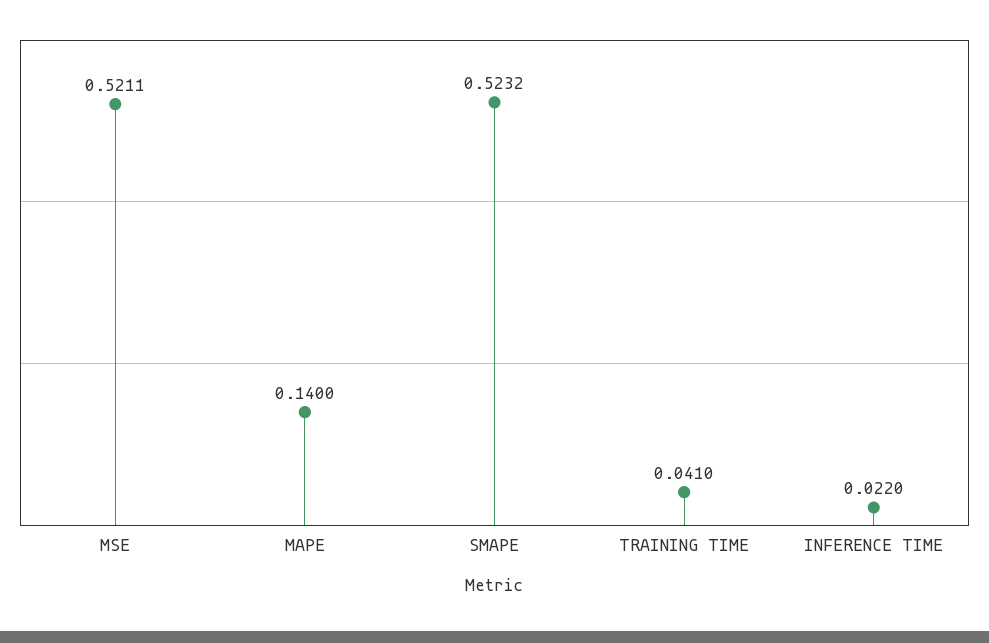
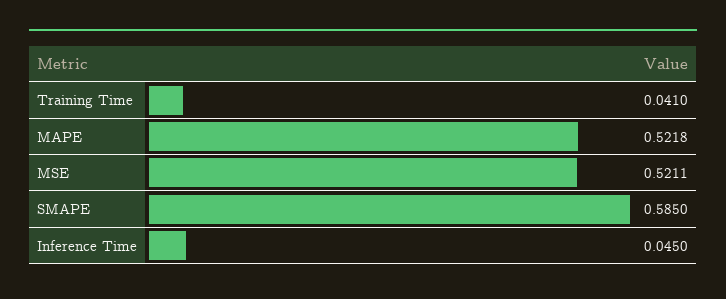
MAPE: 0.14 -> 0.5218
SMAPE: 0.5232 -> 0.585
INFERENCE TIME: 0.022 -> 0.045

